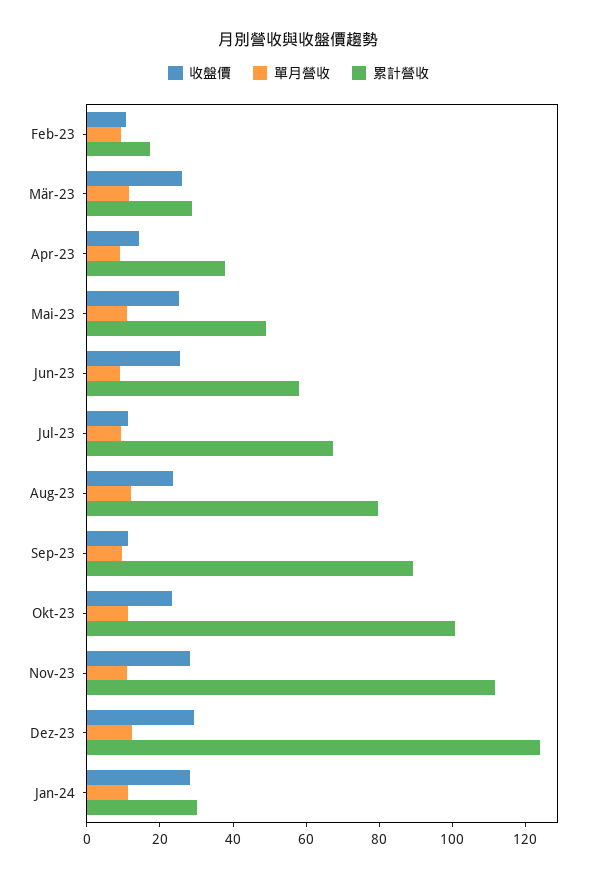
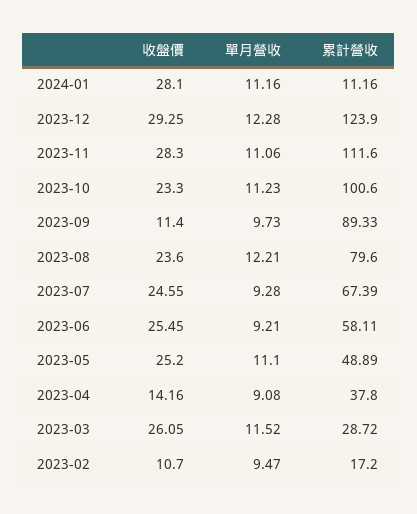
收盤價, Jul-23: 10 -> 24.55
累計營收, Jan-24: 30 -> 11.16

